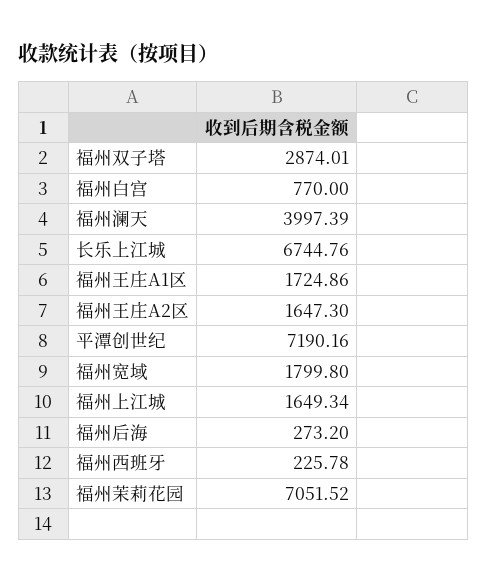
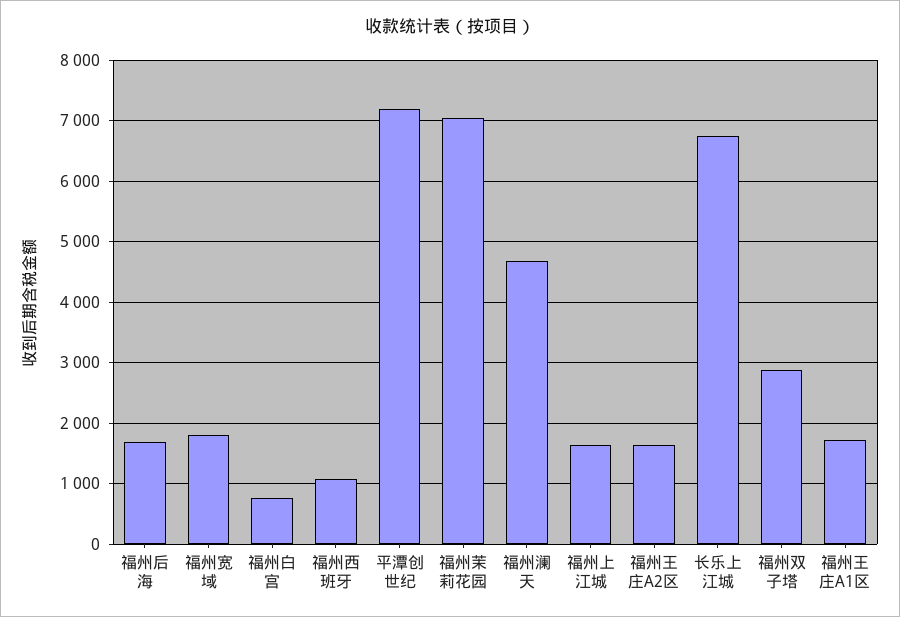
福州澜天: 3997.39 -> 4700
福州后海: 273.2 -> 1700
福州西班牙: 225.78 -> 1100

